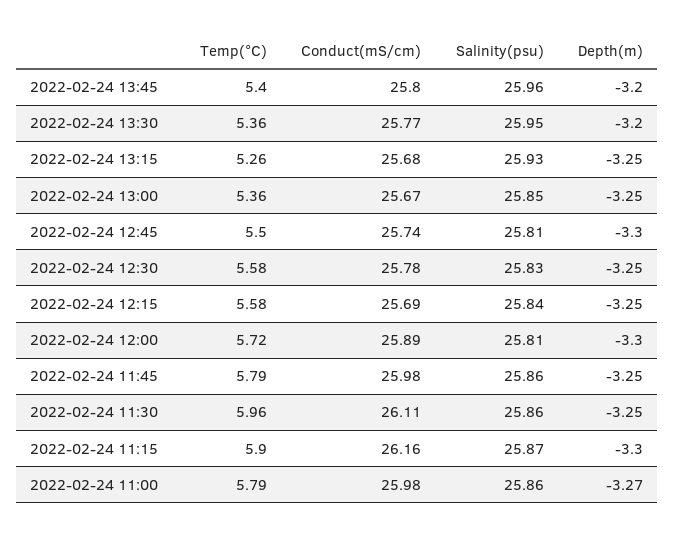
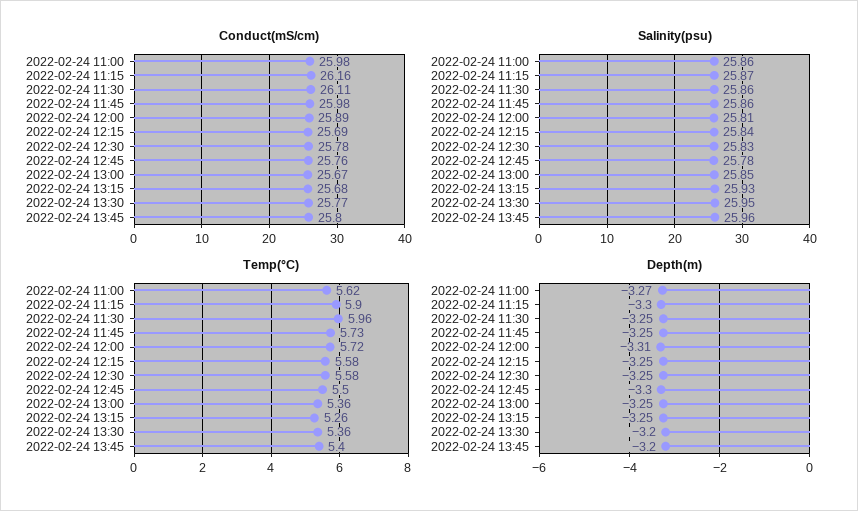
Conduct(mS/cm), 2022-02-24 12:45: 25.74 -> 25.76
Salinity(psu), 2022-02-24 12:45: 25.81 -> 25.78
Depth(m), 2022-02-24 12:00: -3.3 -> -3.31
Temp(°C), 2022-02-24 11:45: 5.79 -> 5.73
Temp(°C), 2022-02-24 11:00: 5.79 -> 5.62

